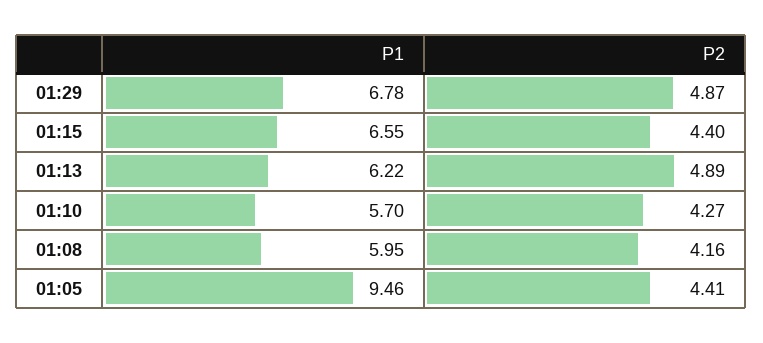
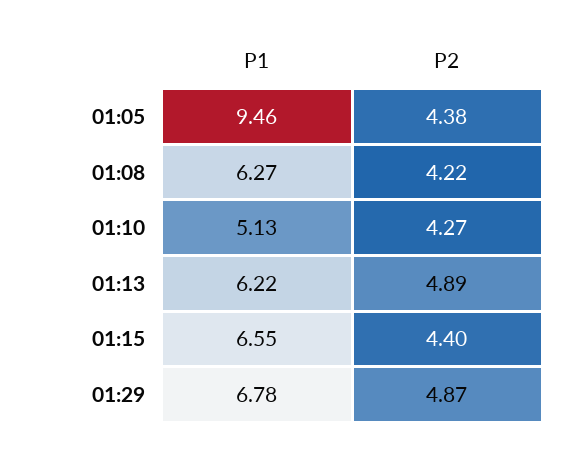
P1, 01:10: 5.7 -> 5.13
P1, 01:08: 5.95 -> 6.27
P2, 01:08: 4.16 -> 4.22
P2, 01:05: 4.41 -> 4.38

